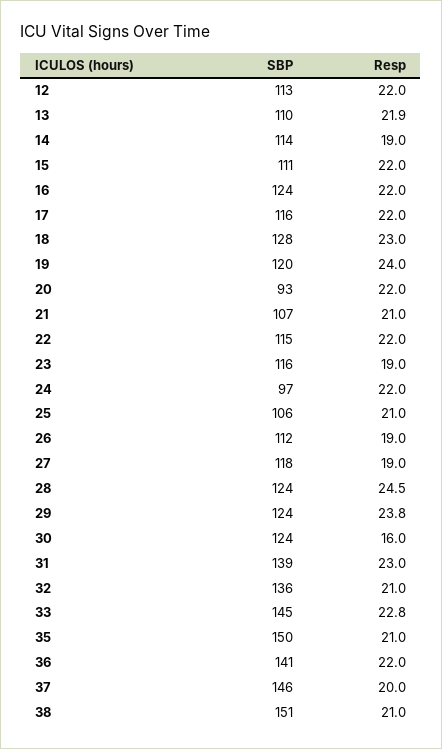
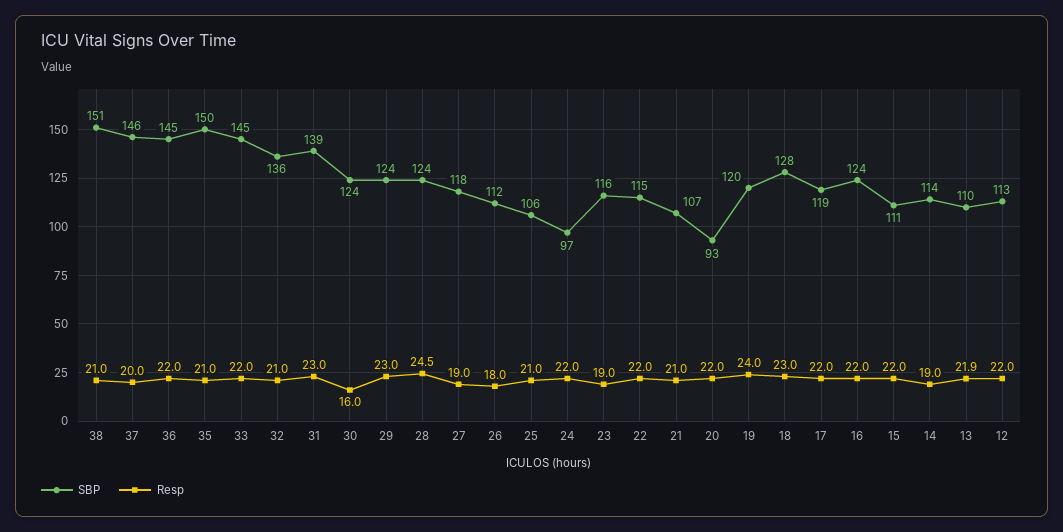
SBP, 17: 116 -> 119
Resp, 26: 19 -> 18
Resp, 29: 23.8 -> 23
Resp, 33: 22.8 -> 22
SBP, 36: 141 -> 145

